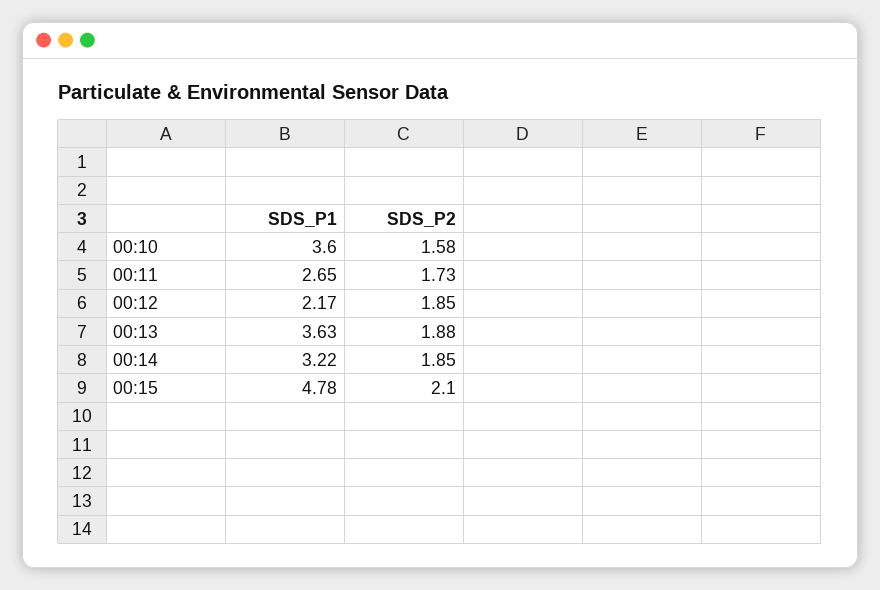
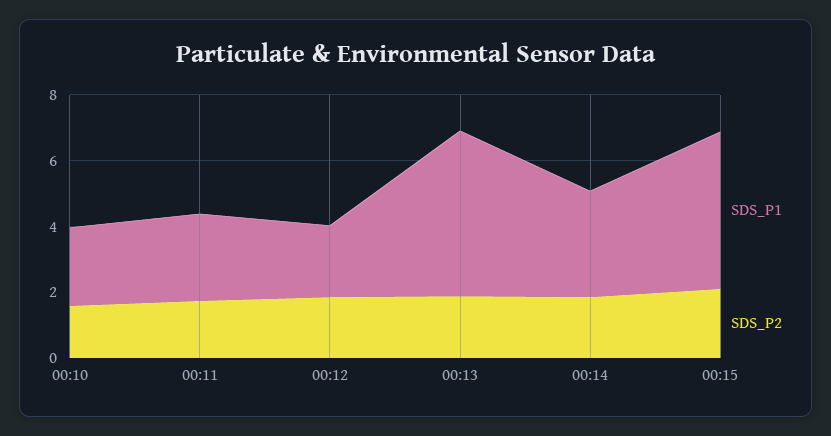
SDS_P1, 00:10: 3.6 -> 2.5
SDS_P1, 00:13: 3.63 -> 5

